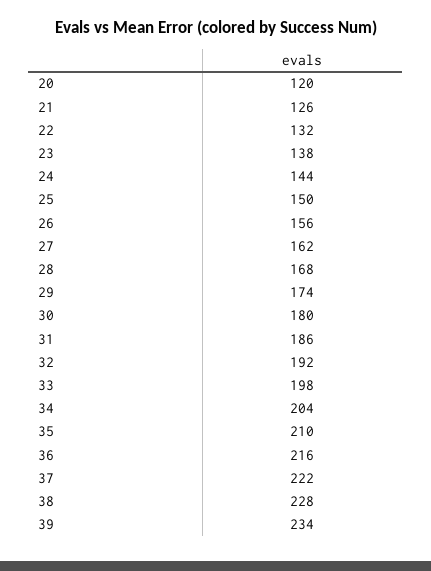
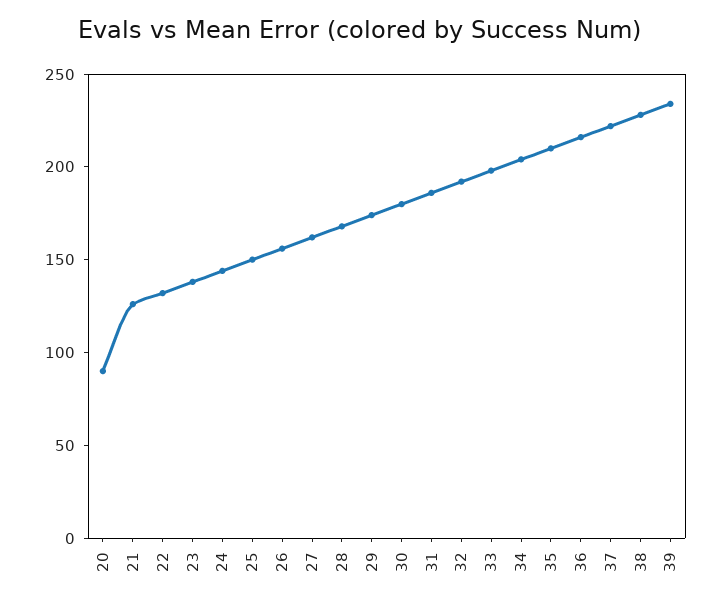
20: 120 -> 90

